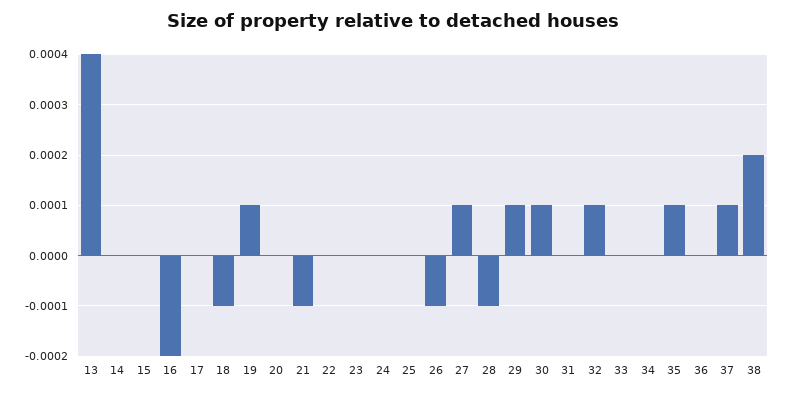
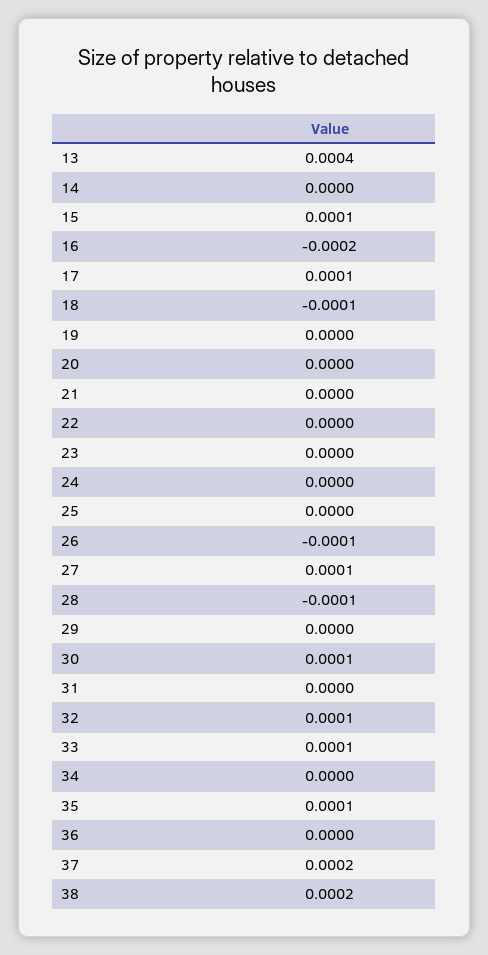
15: 0 -> 0.0001
17: 0 -> 0.0001
19: 0.0001 -> 0
21: -0.0001 -> 0
29: 0.0001 -> 0
33: 0 -> 0.0001
37: 0.0001 -> 0.0002

